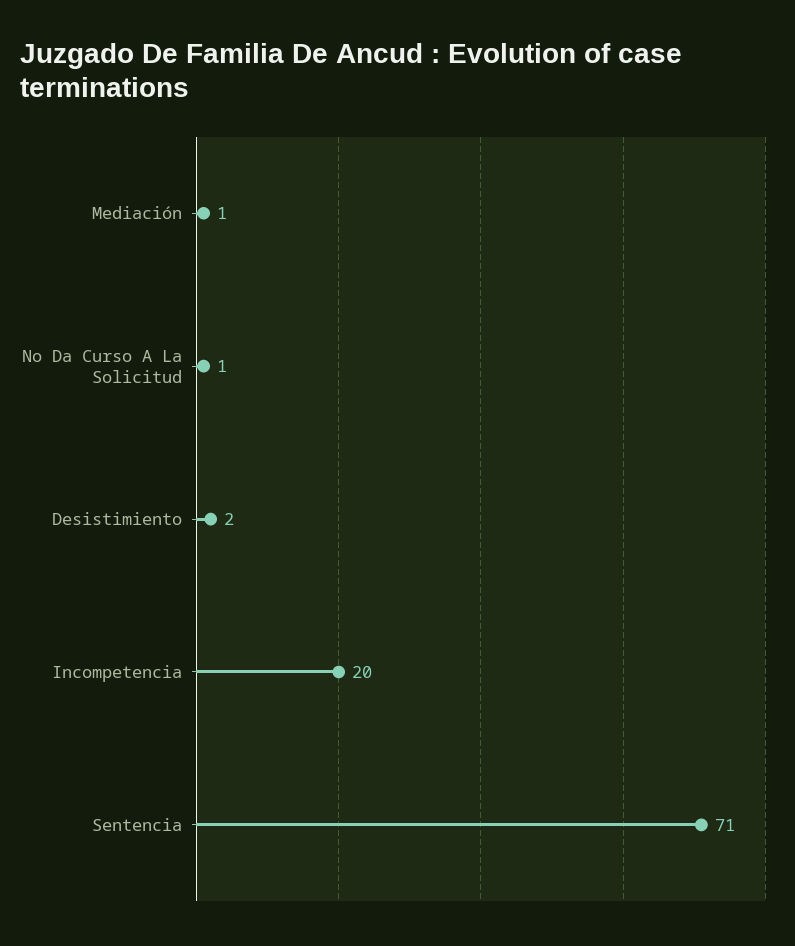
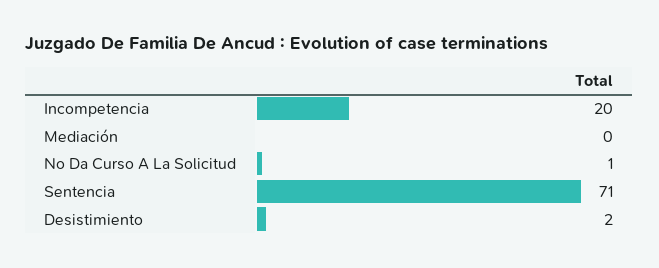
Mediación: 1 -> 0

